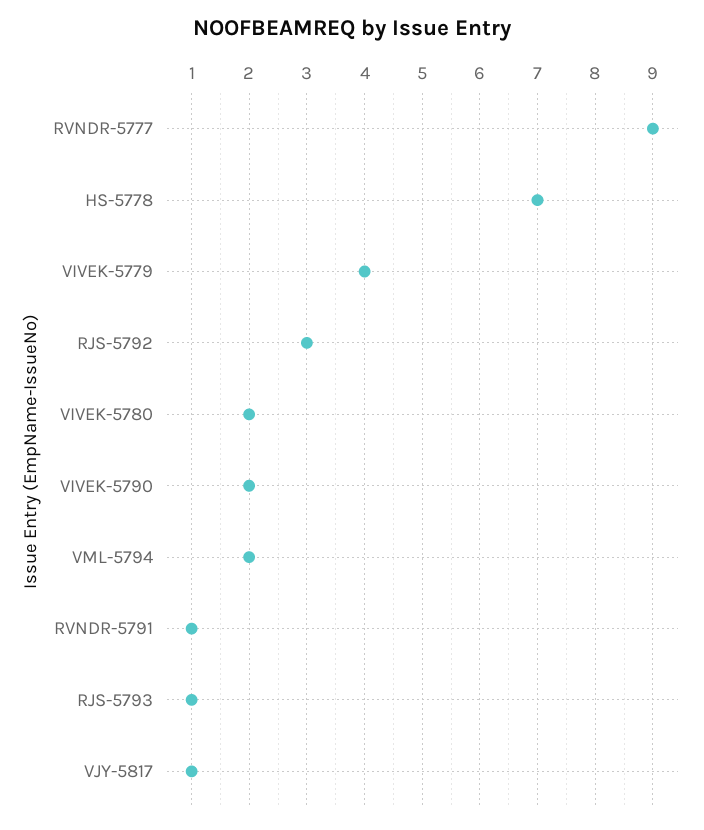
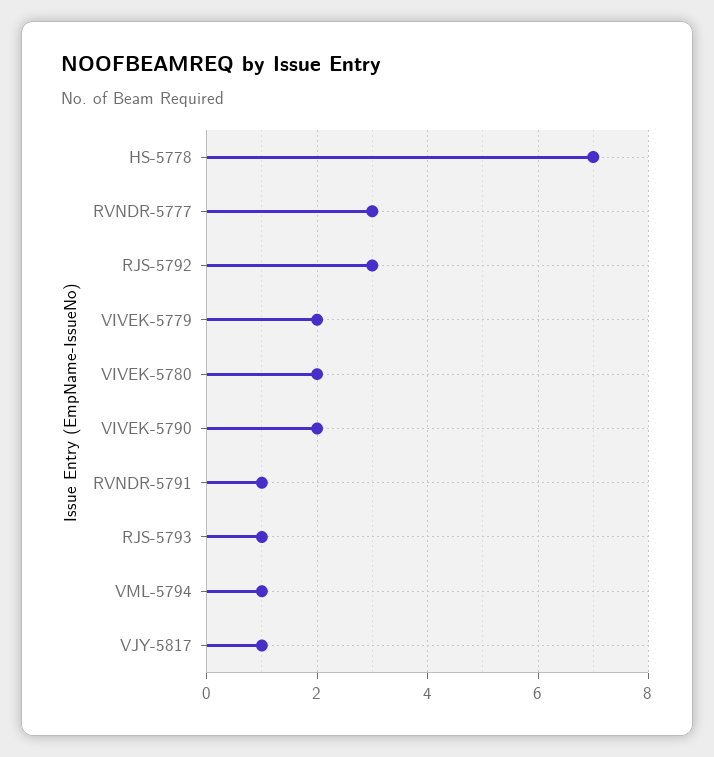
RVNDR-5777: 9 -> 3
VIVEK-5779: 4 -> 2
VML-5794: 2 -> 1

